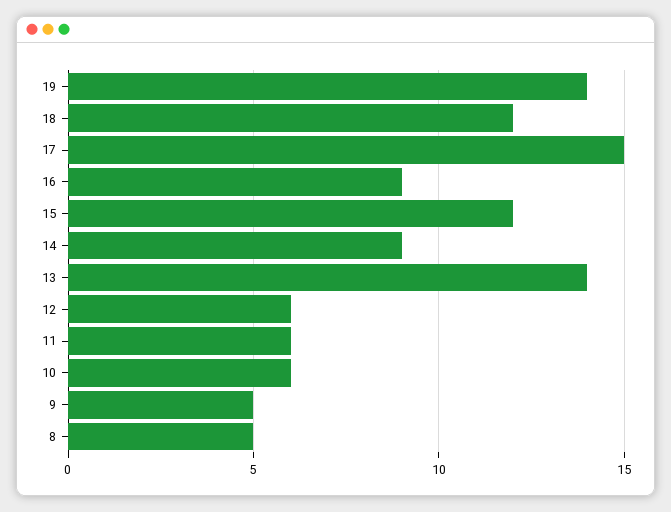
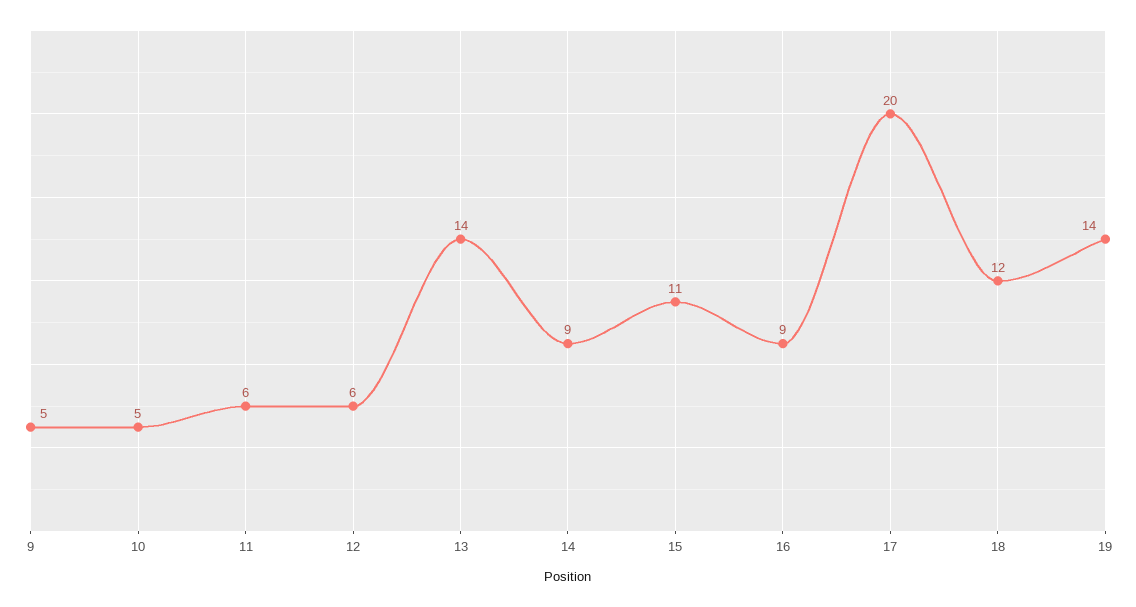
17: 15 -> 20
15: 12 -> 11
10: 6 -> 5
8: 5 -> none

